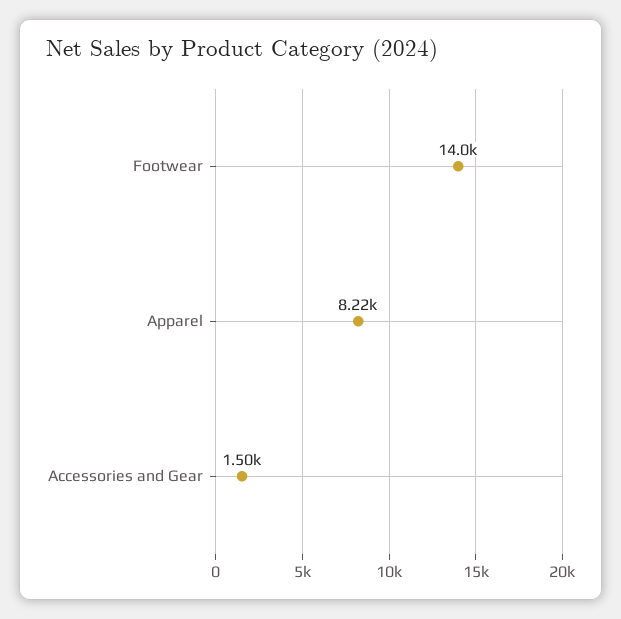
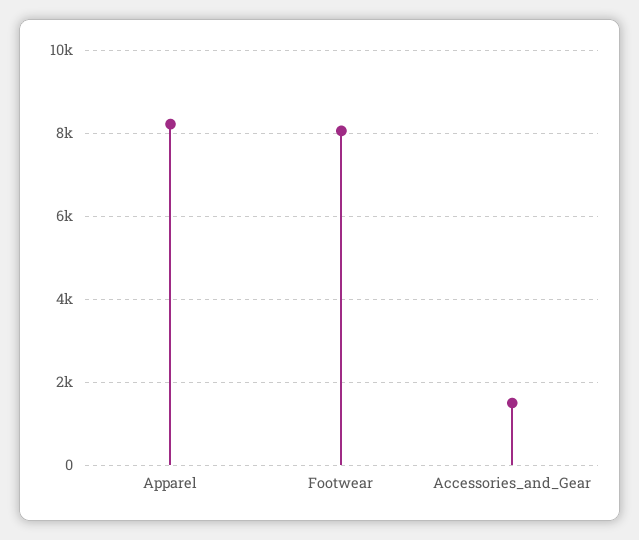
Footwear: 14000 -> 8000

